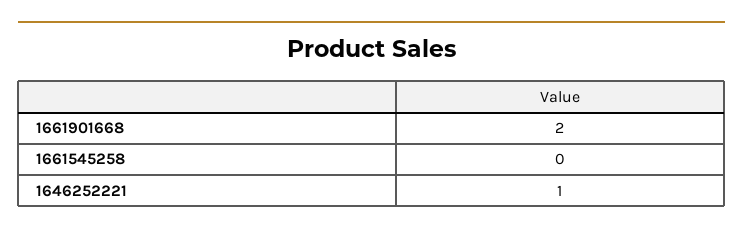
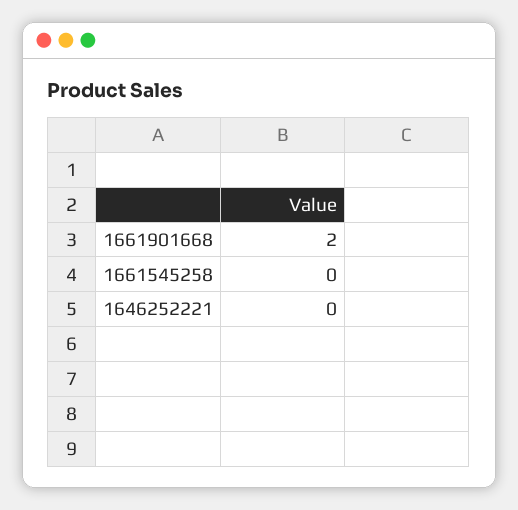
1646252221: 1 -> 0

